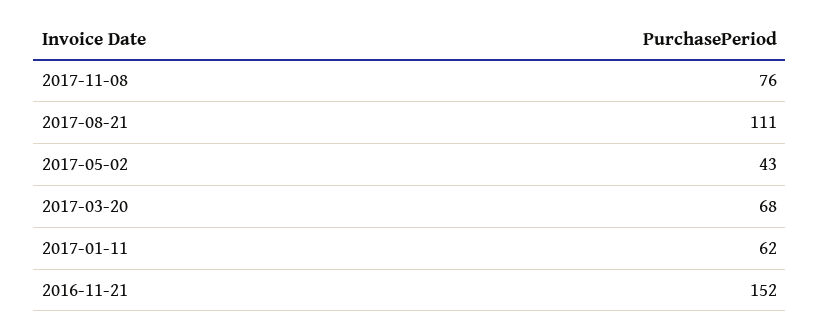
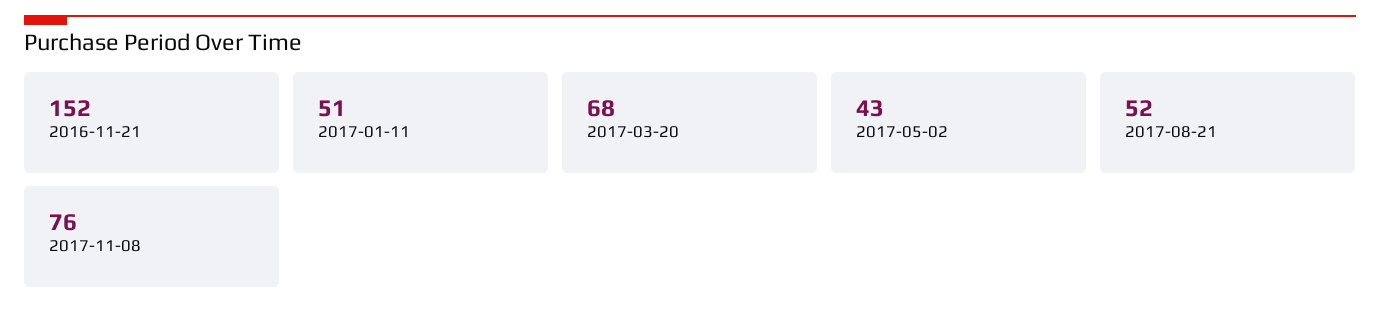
2017-08-21: 111 -> 52
2017-01-11: 62 -> 51

